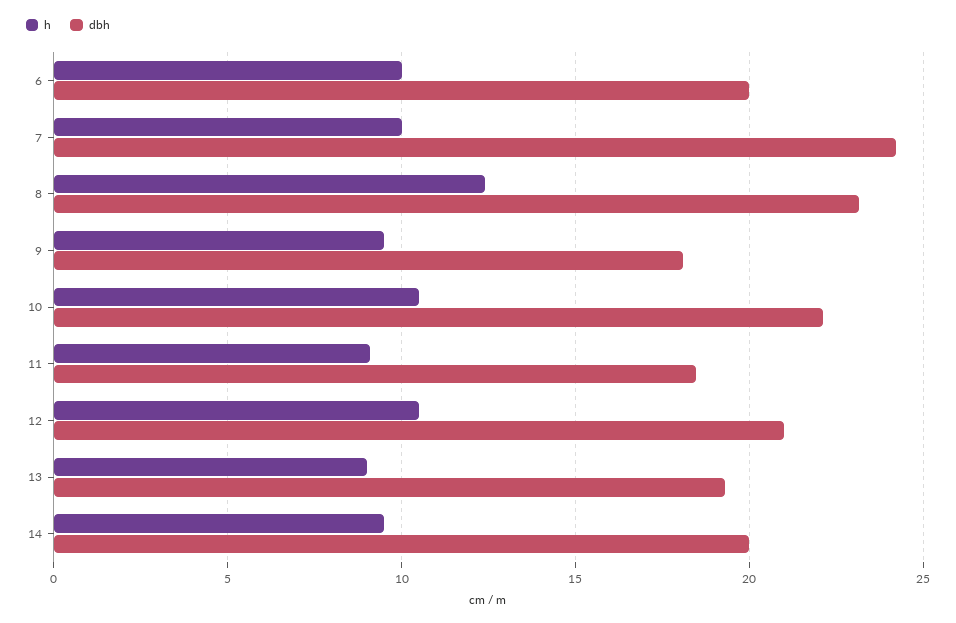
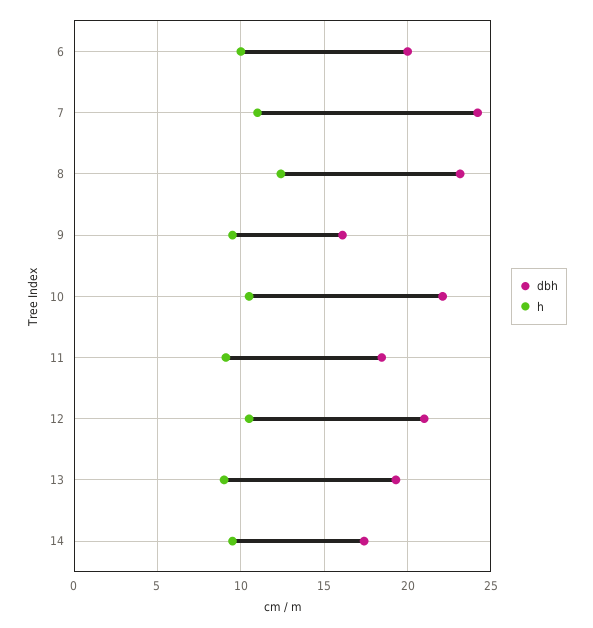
h, 7: 10 -> 11
dbh, 9: 18 -> 16
dbh, 14: 20 -> 17.5

